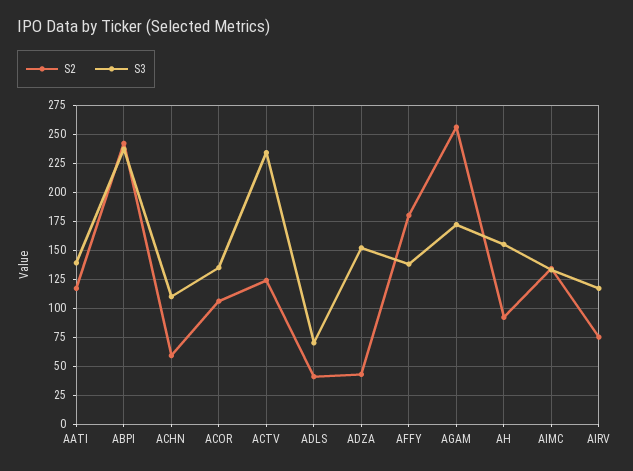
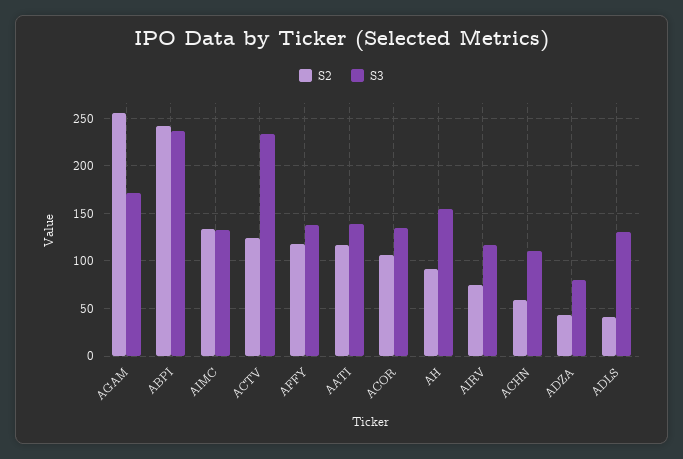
S3, ADLS: 75 -> 130
S3, ADZA: 150 -> 80
S2, AFFY: 175 -> 120

